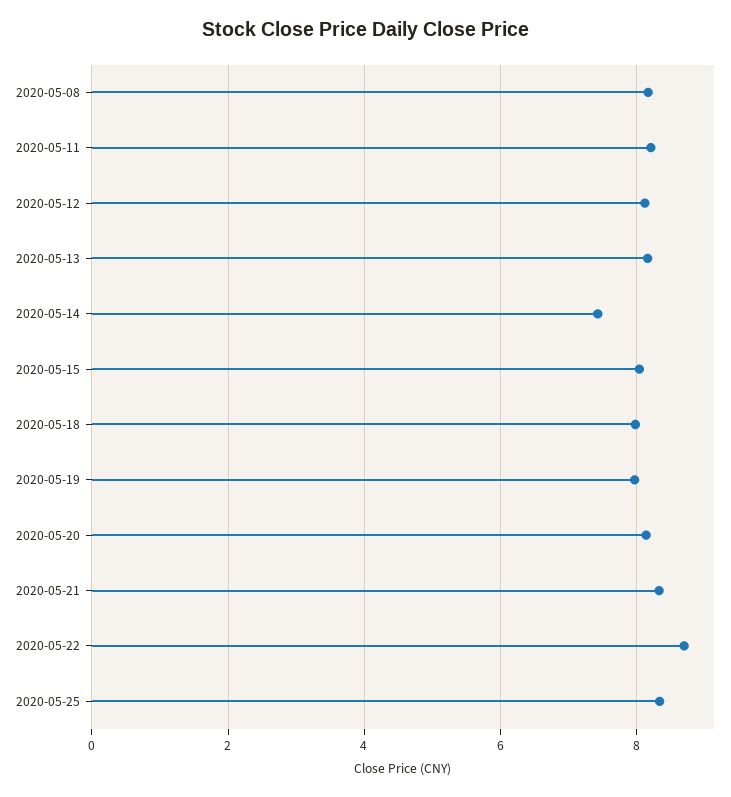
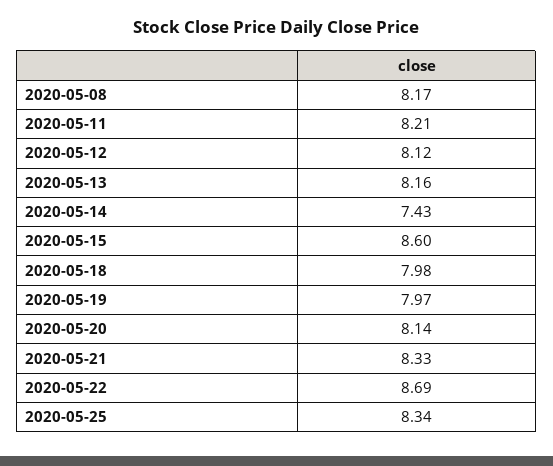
2020-05-15: 8 -> 8.6

